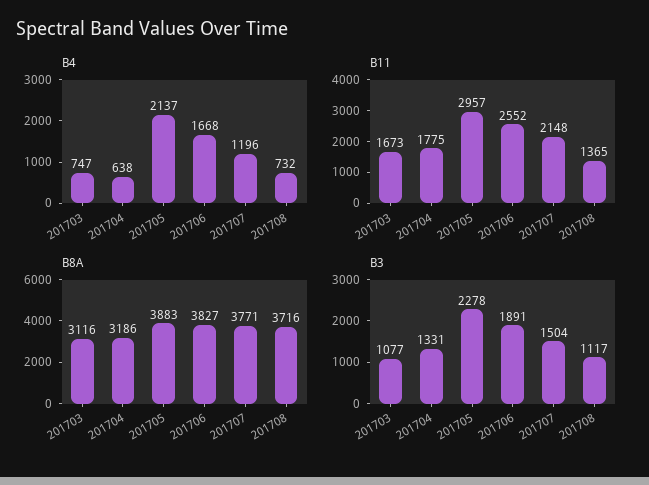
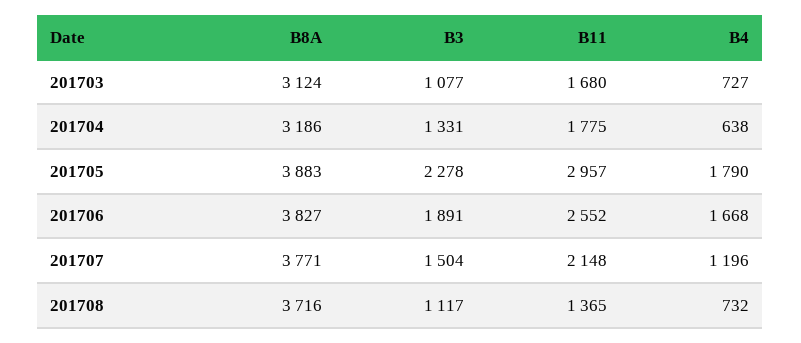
B4, 201703: 747 -> 727
B4, 201705: 2137 -> 1790
B11, 201703: 1673 -> 1680
B8A, 201703: 3116 -> 3124

